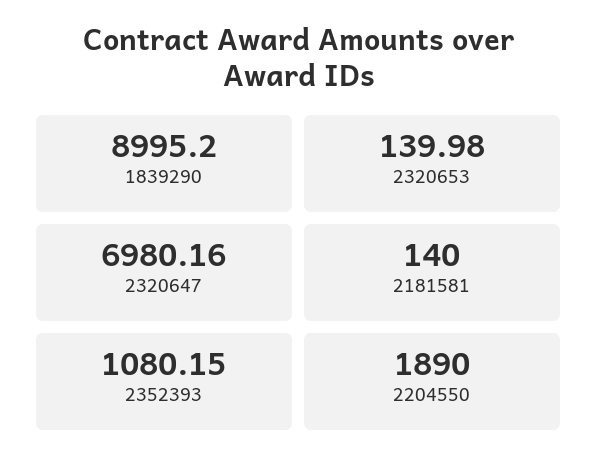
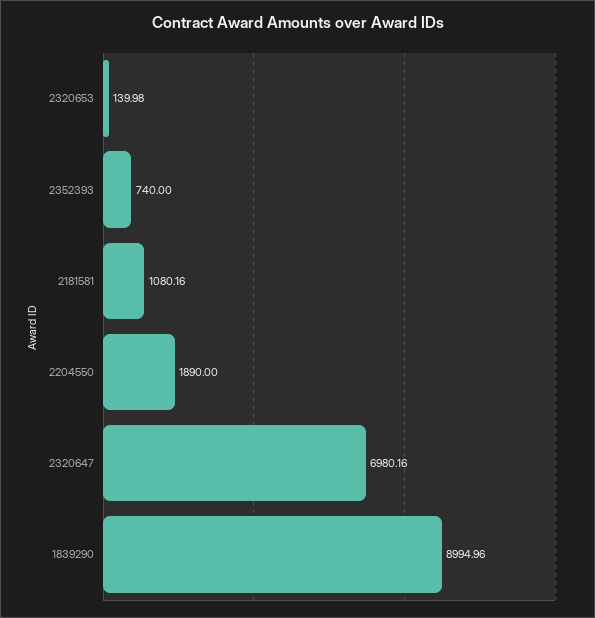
1839290: 8995.2 -> 8994.96
2181581: 140 -> 1080.16
2352393: 1080.15 -> 740

